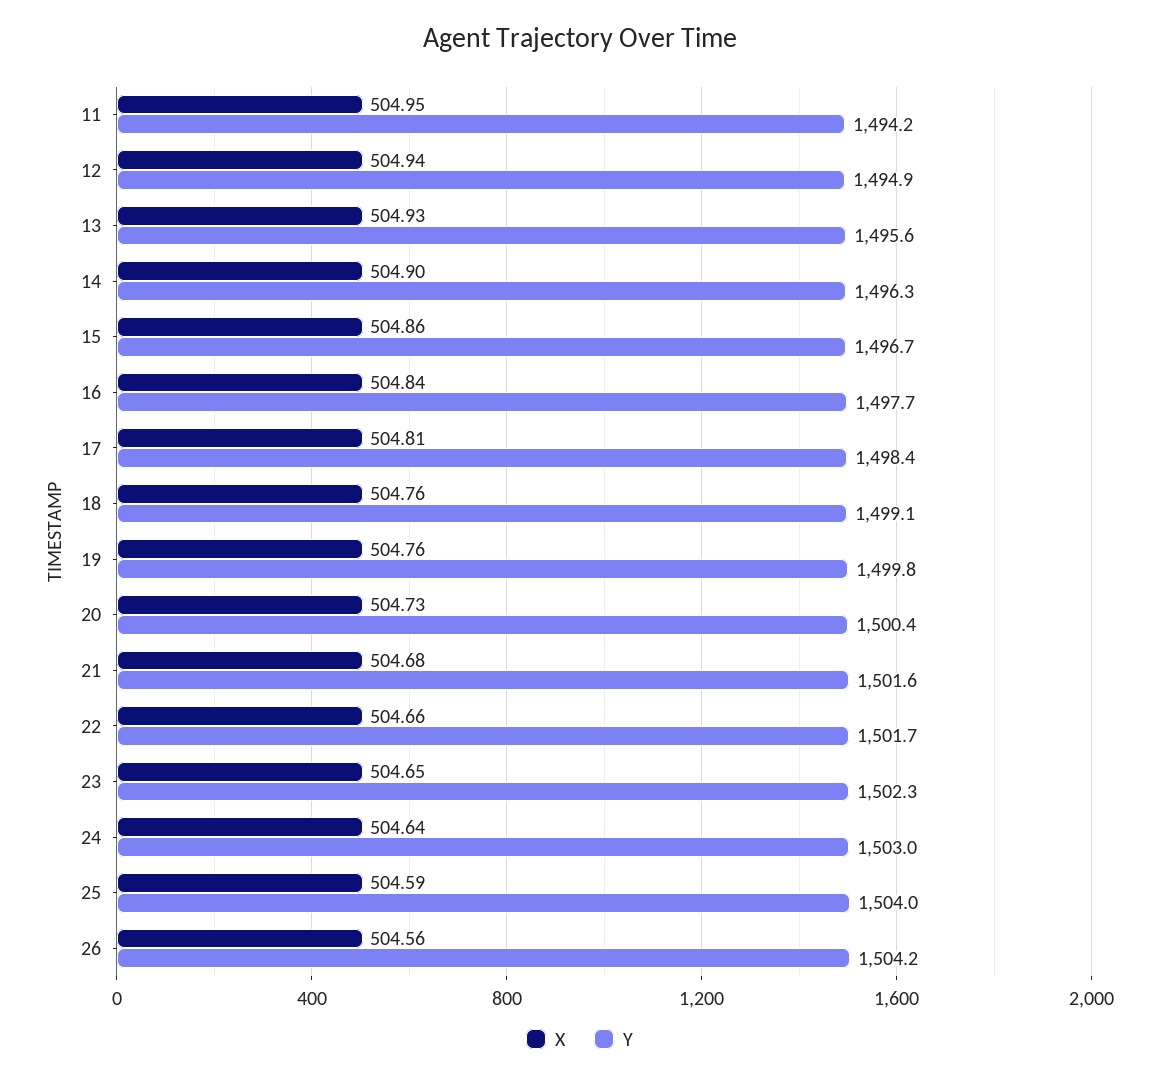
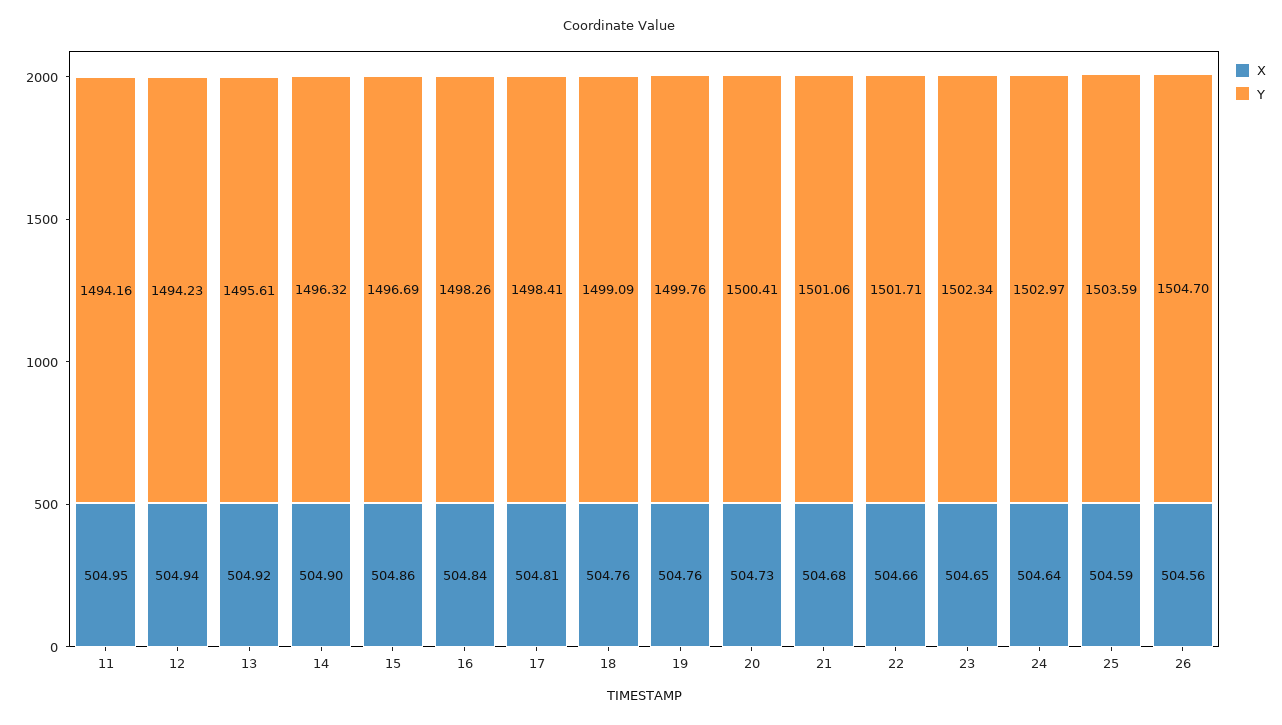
Y, 12: 1494.9 -> 1494.23
X, 13: 504.93 -> 504.92
Y, 16: 1497.7 -> 1498.26
Y, 21: 1501.6 -> 1501.06
Y, 25: 1504 -> 1503.59
Y, 26: 1504.2 -> 1504.7

